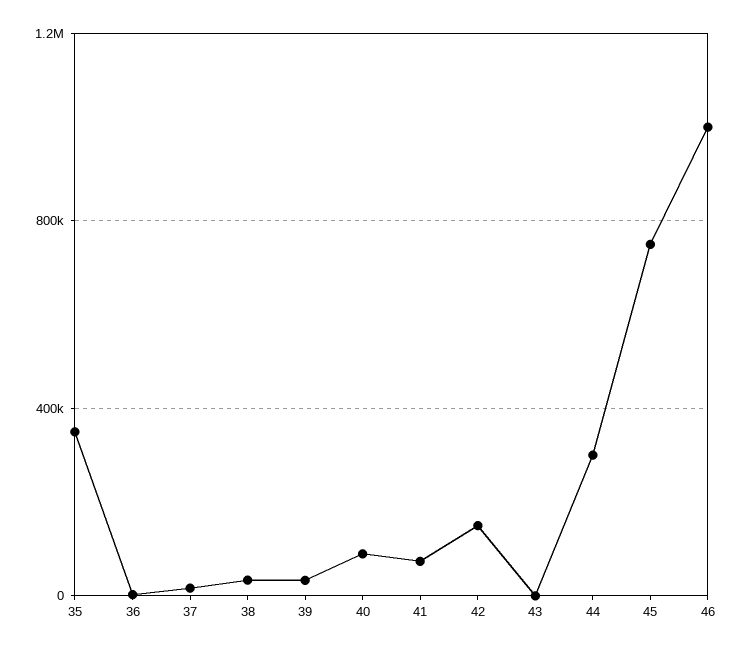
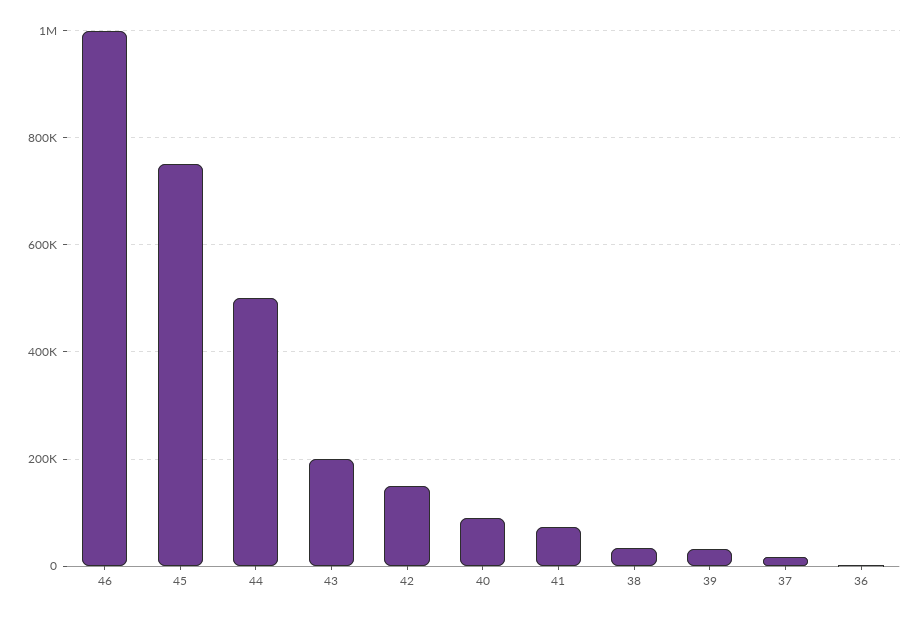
35: 350000 -> none
43: 0 -> 200000
44: 300000 -> 500000

